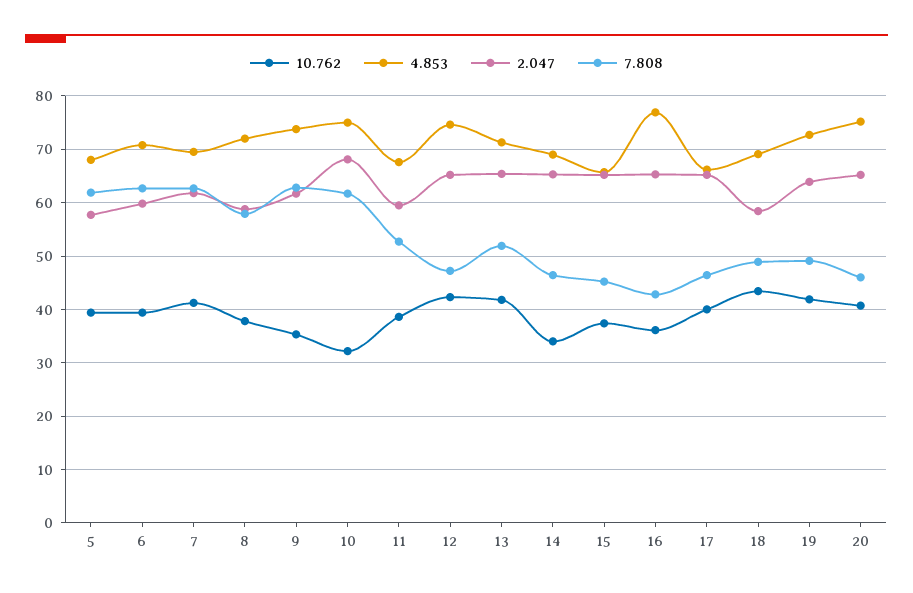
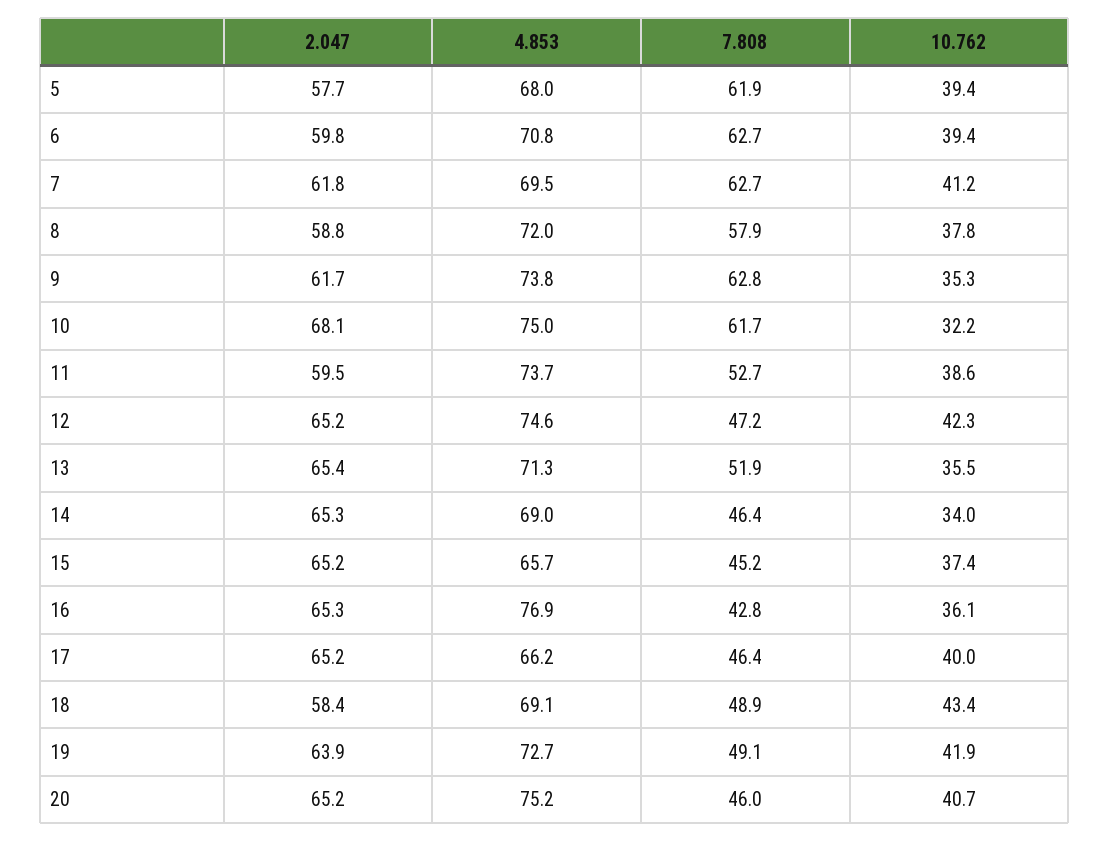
4.853, 11: 68 -> 73.7
10.762, 13: 42 -> 35.5

